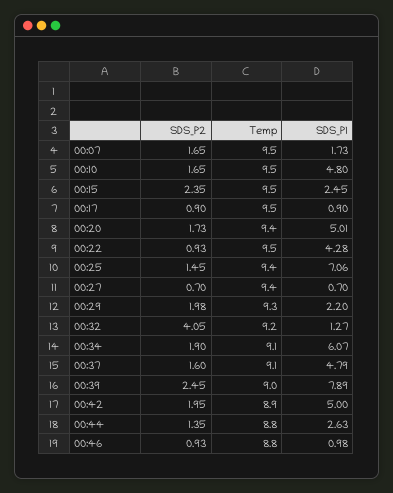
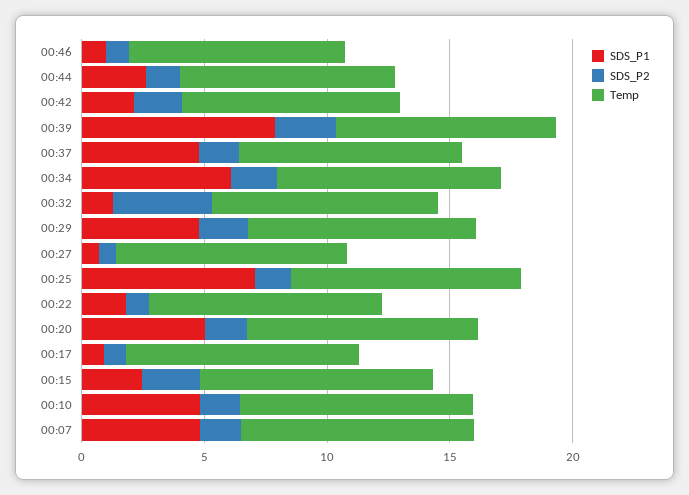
SDS_P1, 00:07: 1.73 -> 5
SDS_P1, 00:22: 4.28 -> 2
SDS_P1, 00:29: 2.2 -> 5
SDS_P1, 00:42: 5 -> 2

